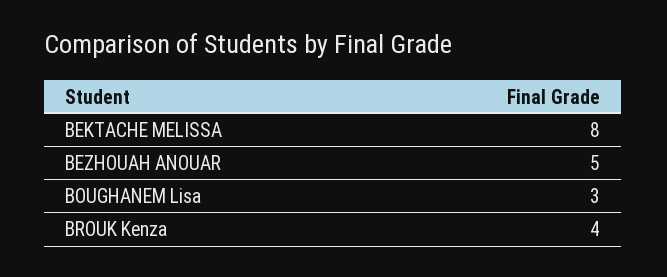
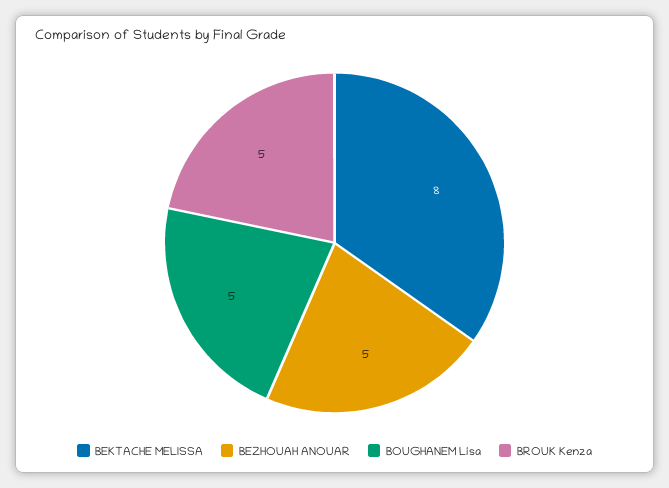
BOUGHANEM Lisa: 3 -> 5
BROUK Kenza: 4 -> 5

